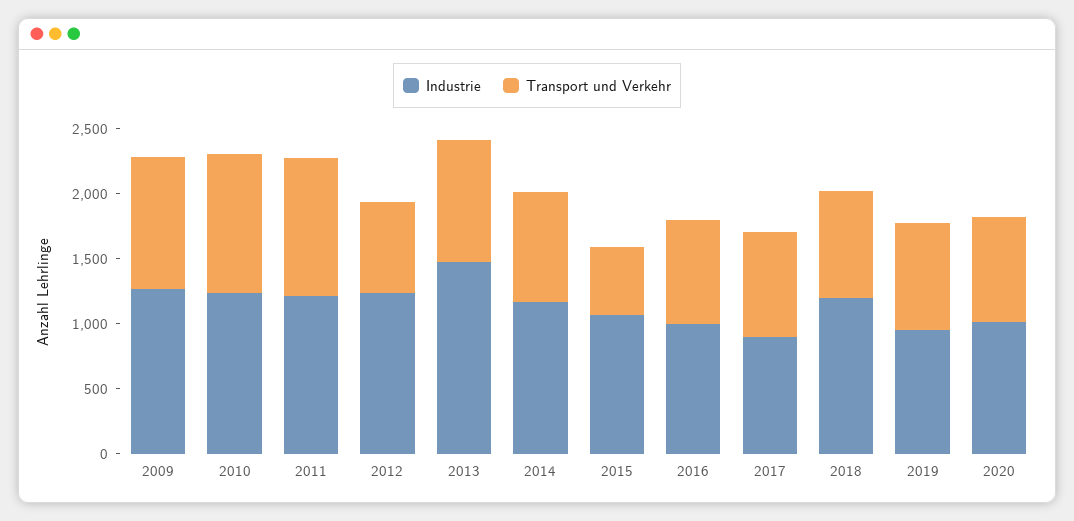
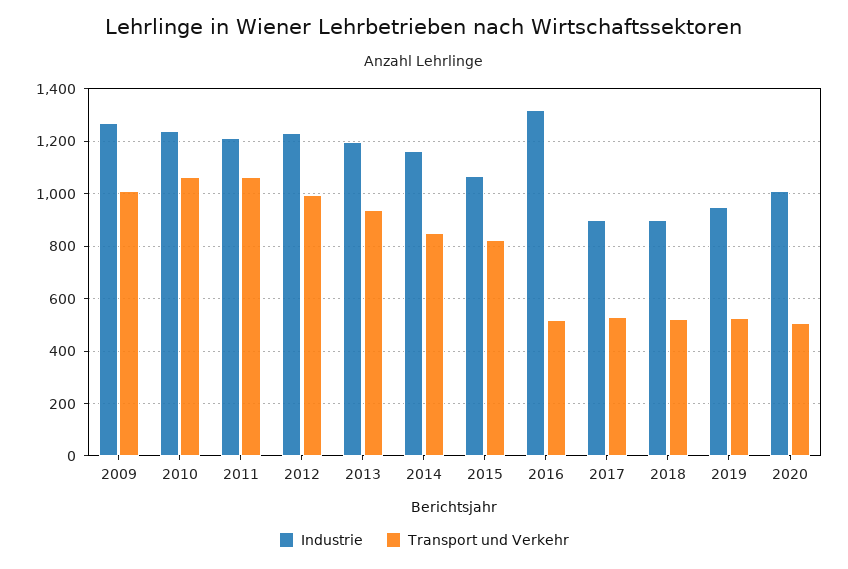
Transport und Verkehr, 2012: 700 -> 1000
Industrie, 2013: 1500 -> 1200
Transport und Verkehr, 2015: 500 -> 825
Industrie, 2016: 1000 -> 1325
Transport und Verkehr, 2016: 800 -> 525
Transport und Verkehr, 2017: 800 -> 525
Industrie, 2018: 1200 -> 900
Transport und Verkehr, 2018: 800 -> 525
Transport und Verkehr, 2019: 800 -> 525
Transport und Verkehr, 2020: 800 -> 500

